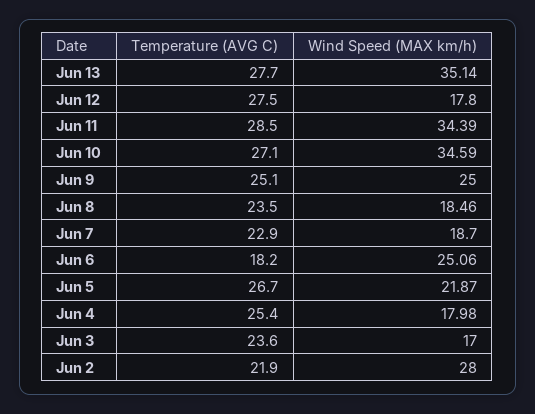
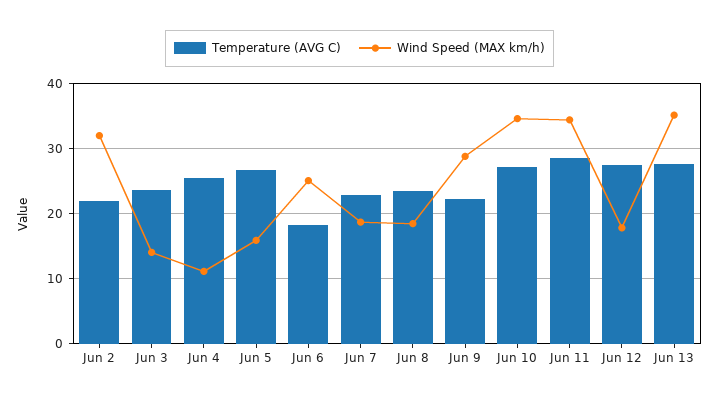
Temperature (AVG C), Jun 9: 25.1 -> 22
Wind Speed (MAX km/h), Jun 9: 25 -> 29
Wind Speed (MAX km/h), Jun 5: 21.87 -> 16
Wind Speed (MAX km/h), Jun 4: 17.98 -> 11
Wind Speed (MAX km/h), Jun 3: 17 -> 14
Wind Speed (MAX km/h), Jun 2: 28 -> 32

